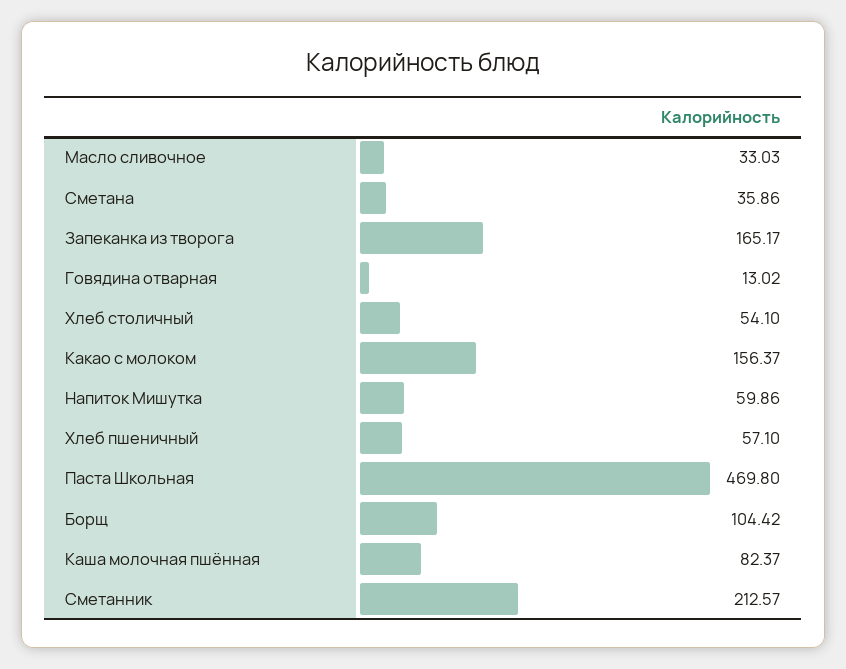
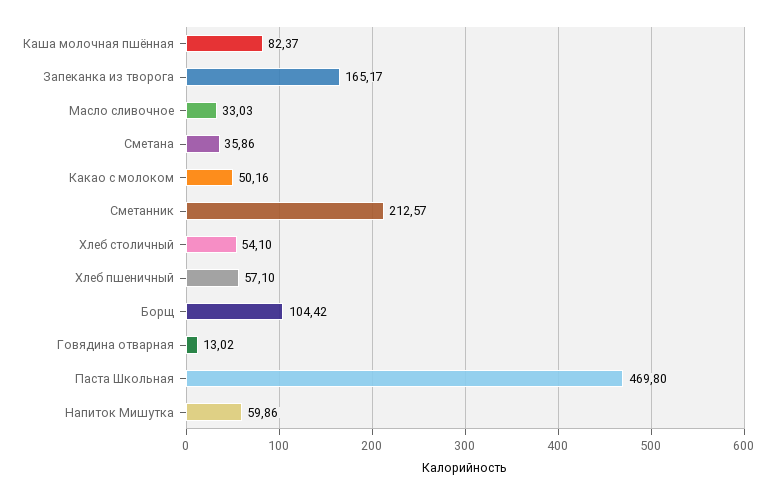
Какао с молоком: 156.37 -> 50.16

